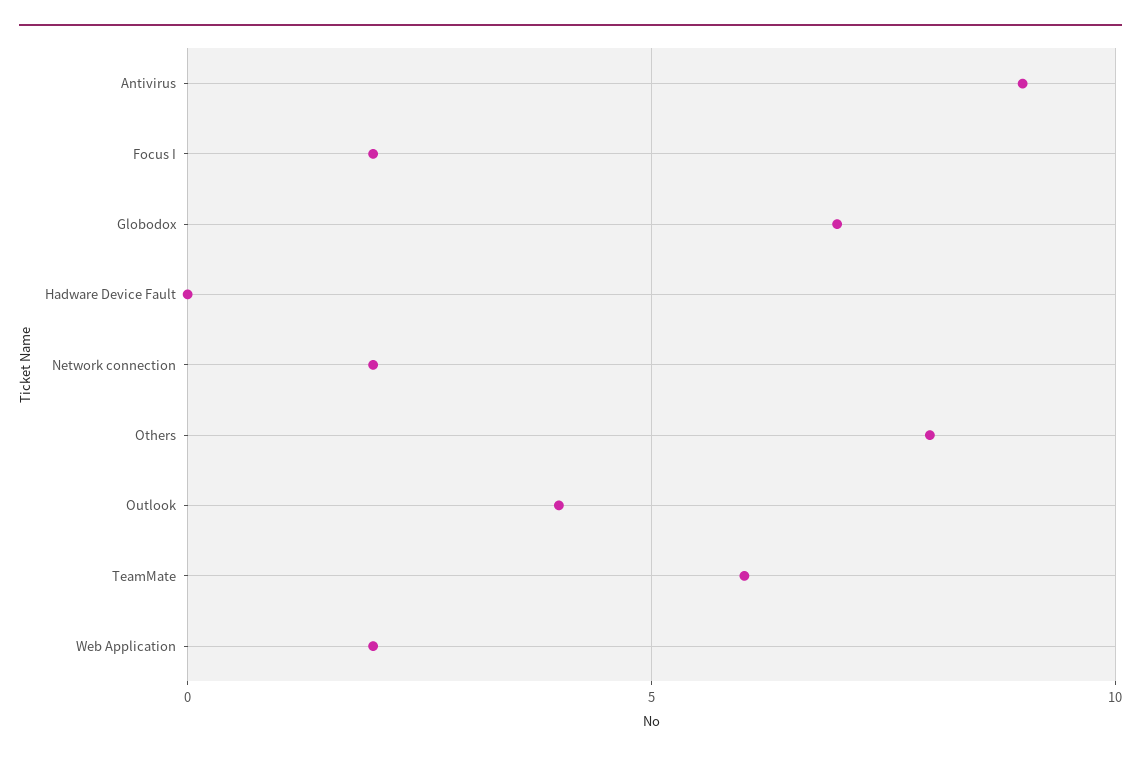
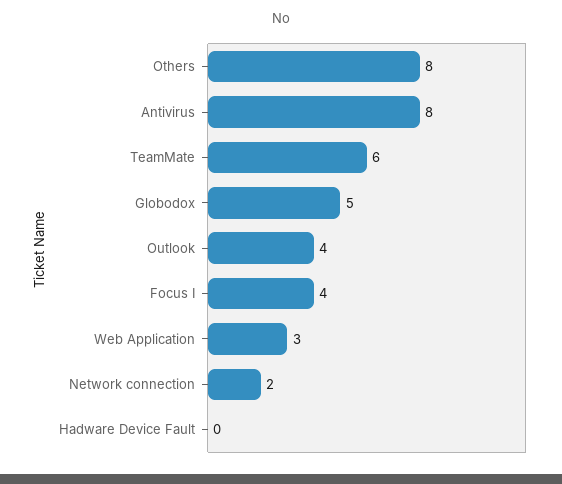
Antivirus: 9 -> 8
Focus I: 2 -> 4
Globodox: 7 -> 5
Web Application: 2 -> 3

